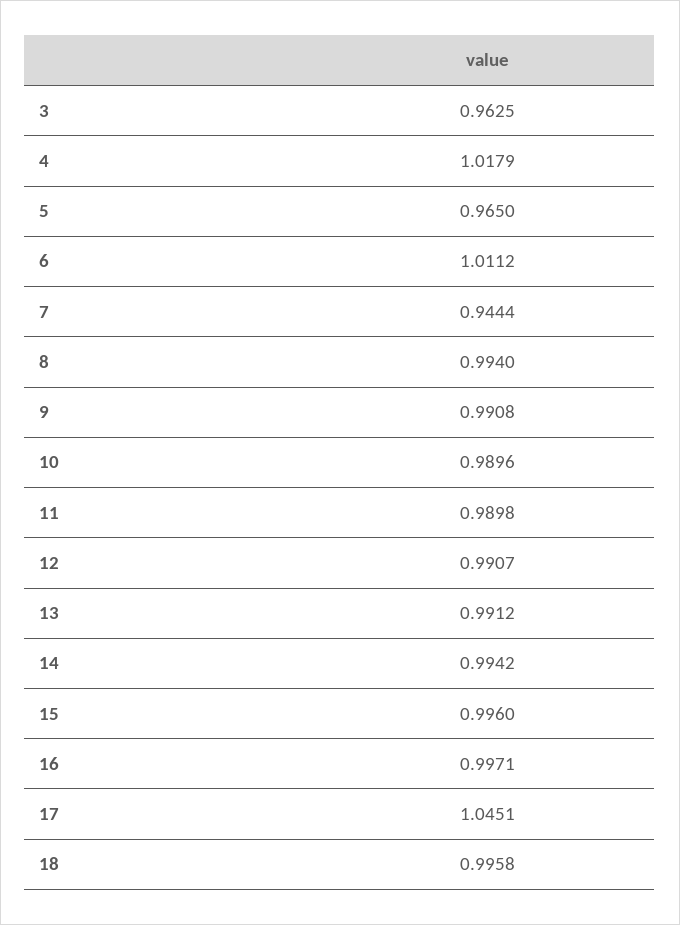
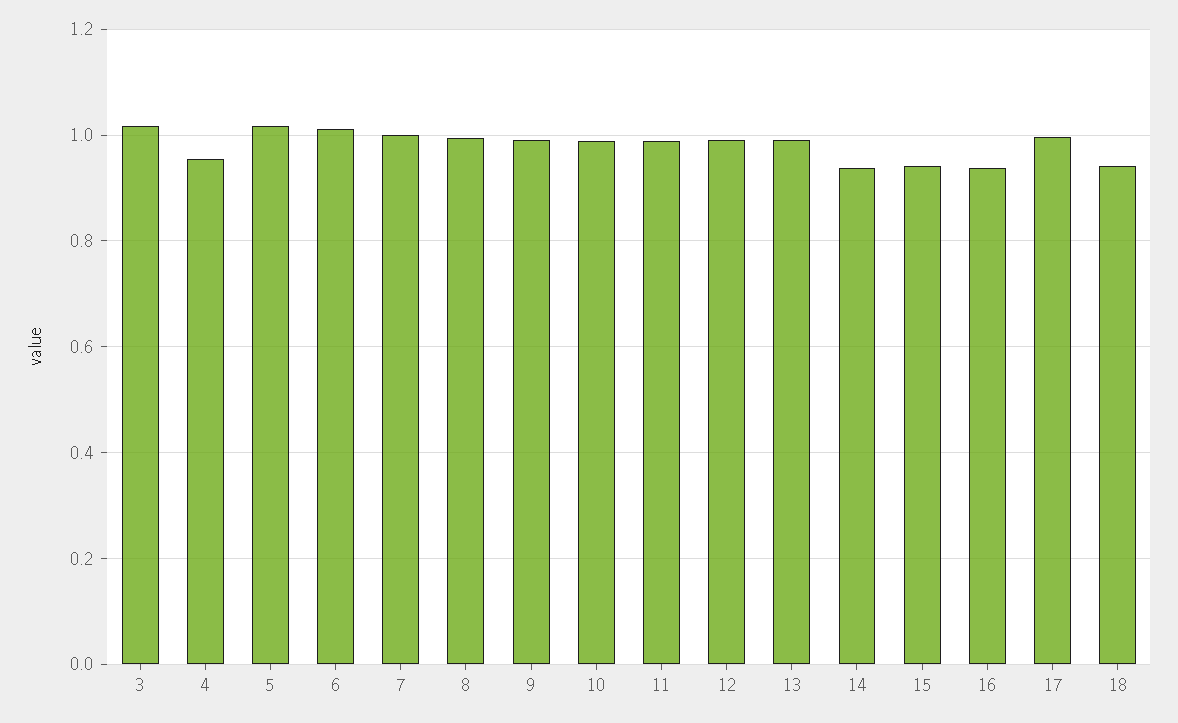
3: 0.9625 -> 1.02
4: 1.0179 -> 0.96
5: 0.965 -> 1.02
7: 0.9444 -> 1
14: 0.9942 -> 0.94
15: 0.996 -> 0.94
16: 0.9971 -> 0.94
17: 1.0451 -> 1
18: 0.9958 -> 0.94

